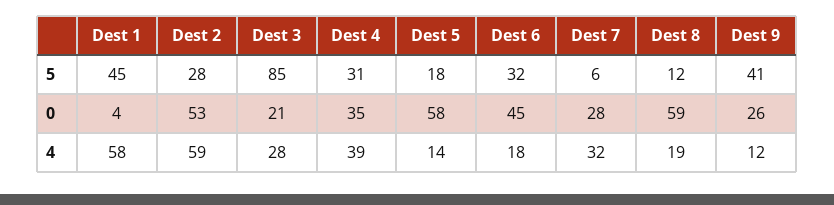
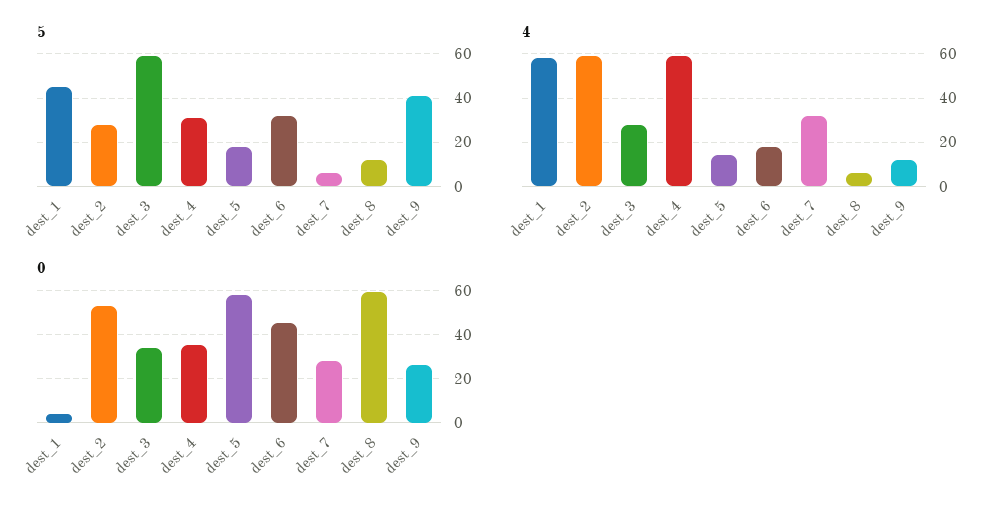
5, Dest 3: 85 -> 60
0, Dest 3: 21 -> 35
4, Dest 4: 39 -> 60
4, Dest 8: 19 -> 5

